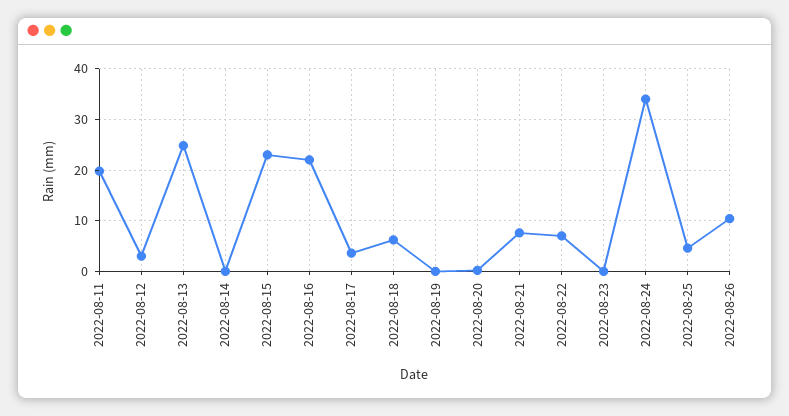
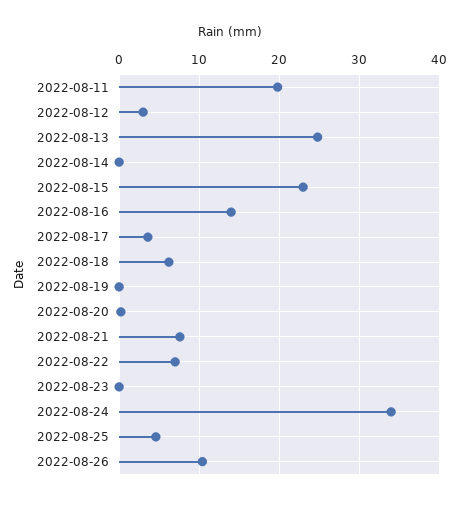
2022-08-16: 22 -> 14

